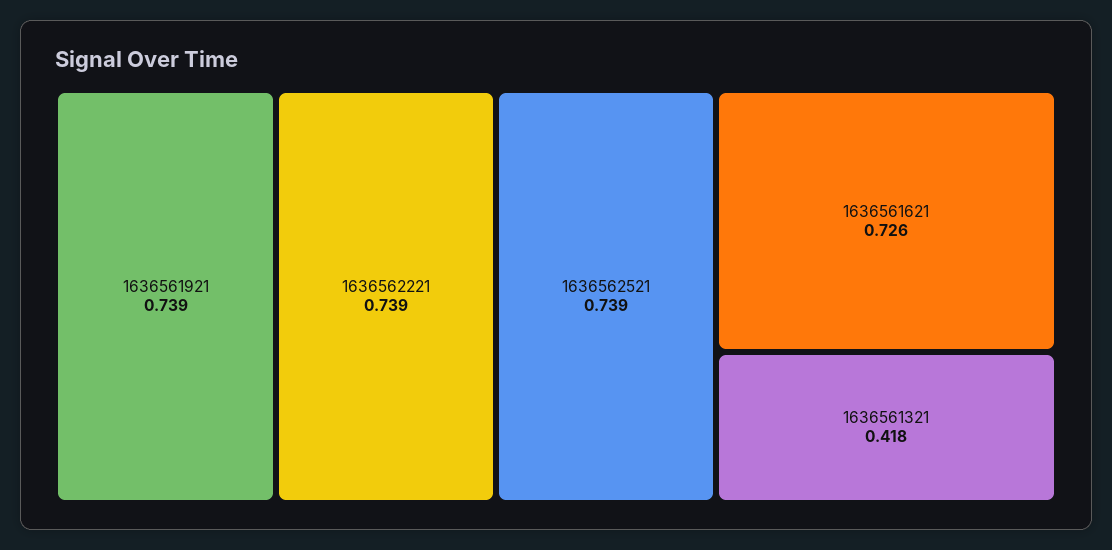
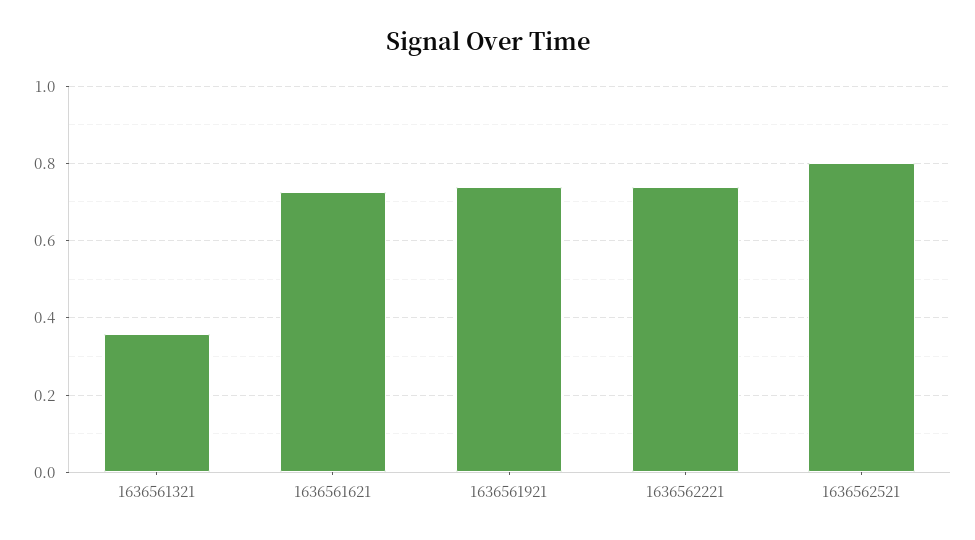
1636562521: 0.739 -> 0.8
1636561321: 0.418 -> 0.36

